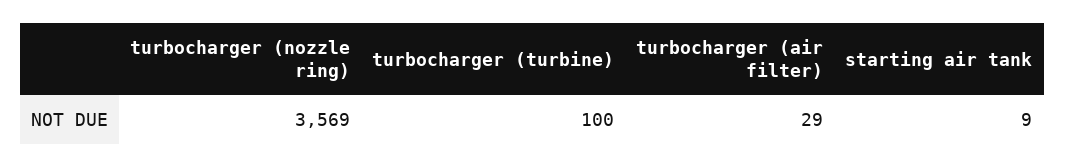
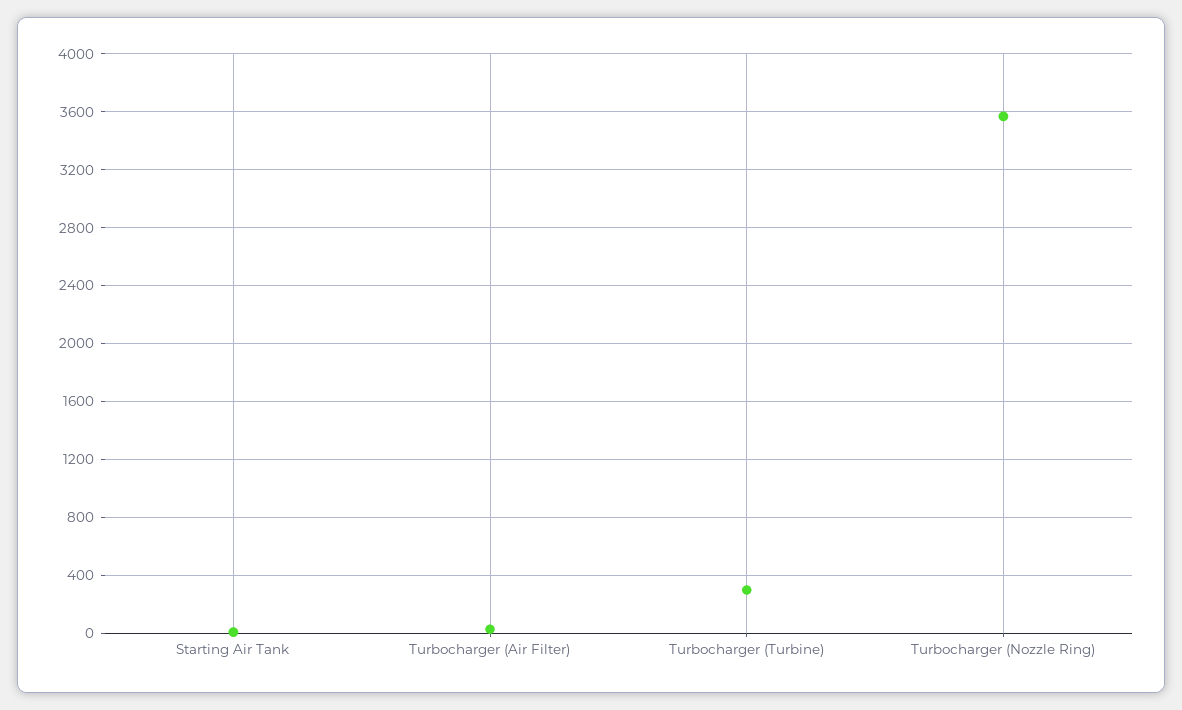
turbocharger (turbine): 100 -> 300

